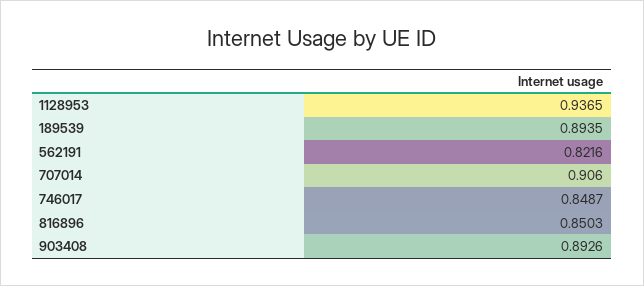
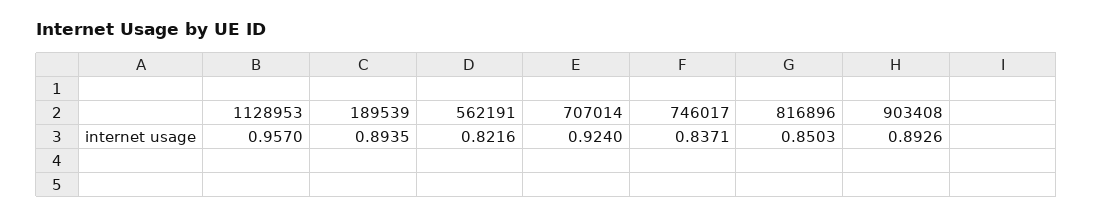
1128953: 0.9365 -> 0.957
707014: 0.906 -> 0.924
746017: 0.8487 -> 0.8371

